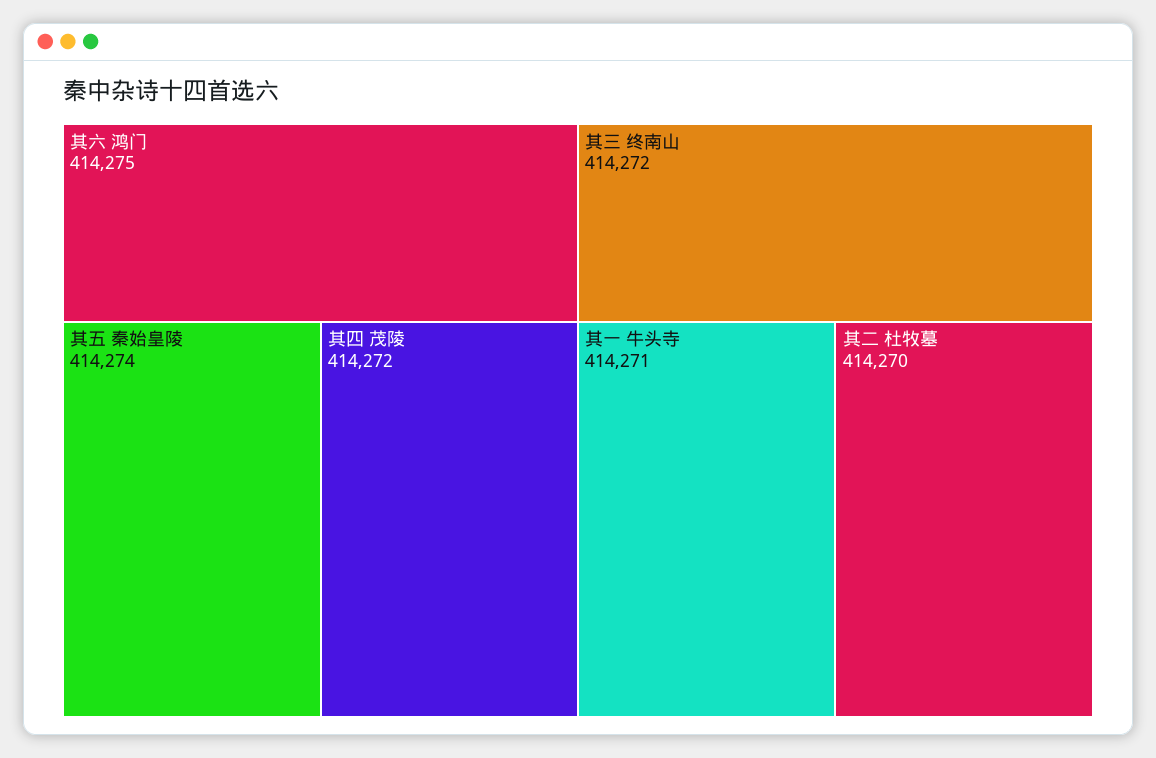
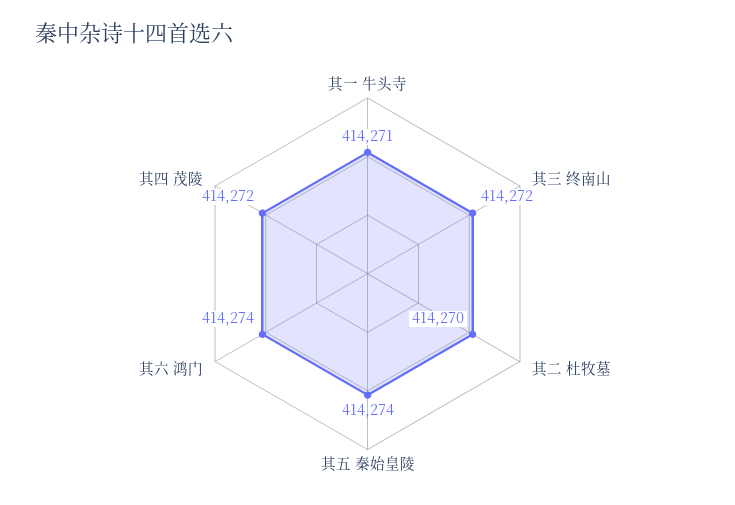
其六 鸿门: 414275 -> 414274

